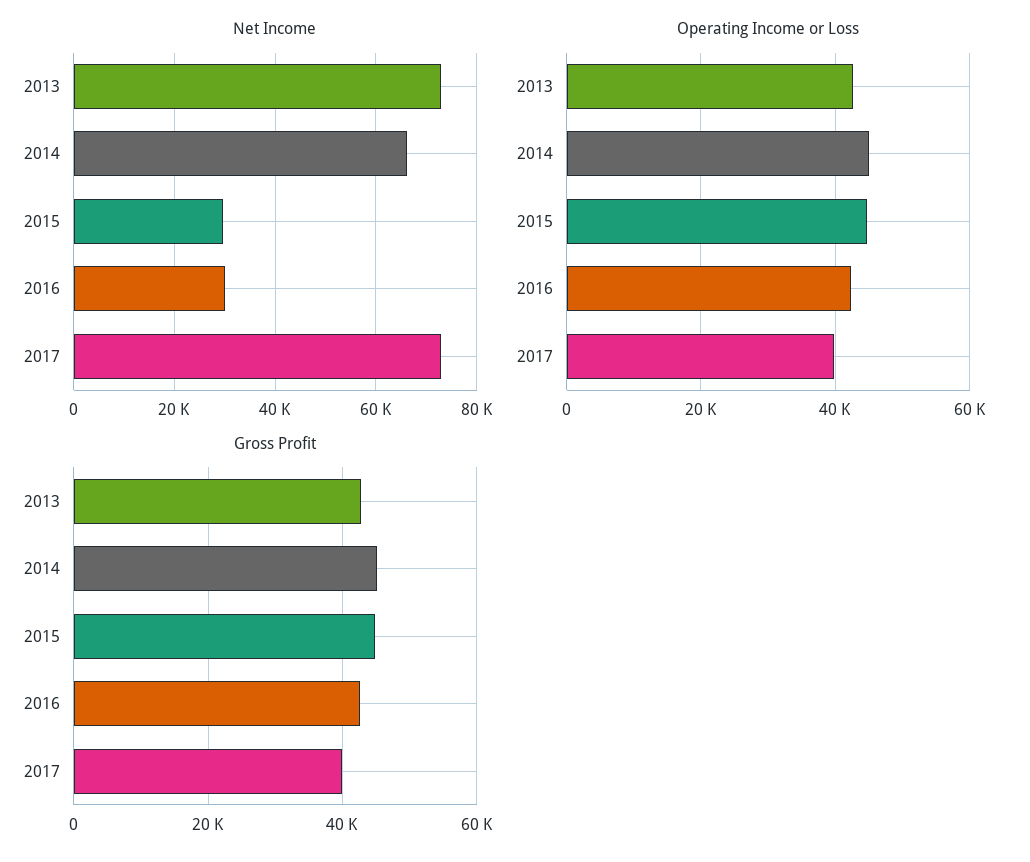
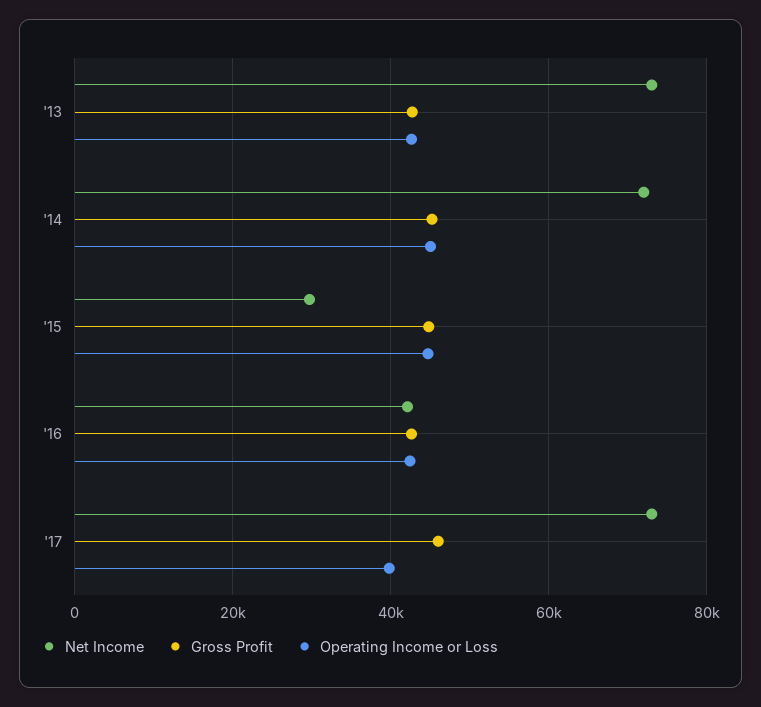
Net Income, 2014: 66000 -> 72000
Net Income, 2016: 30000 -> 42000
Gross Profit, 2017: 40000 -> 46000

